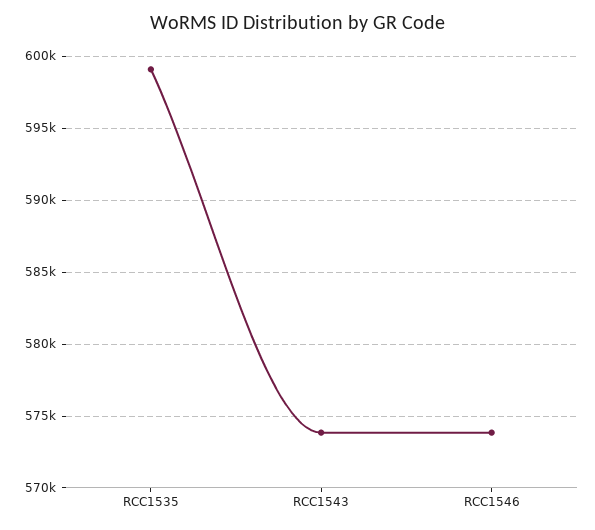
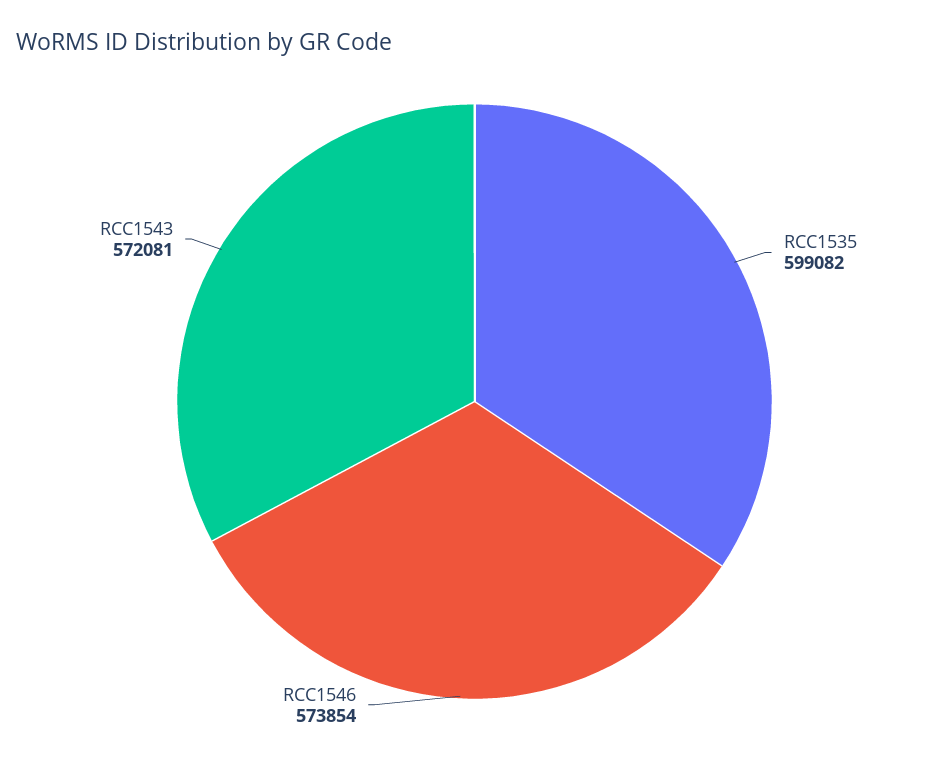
RCC1543: 574000 -> 572081

